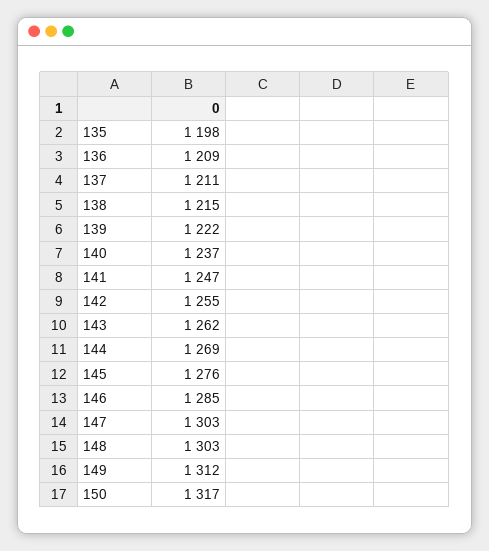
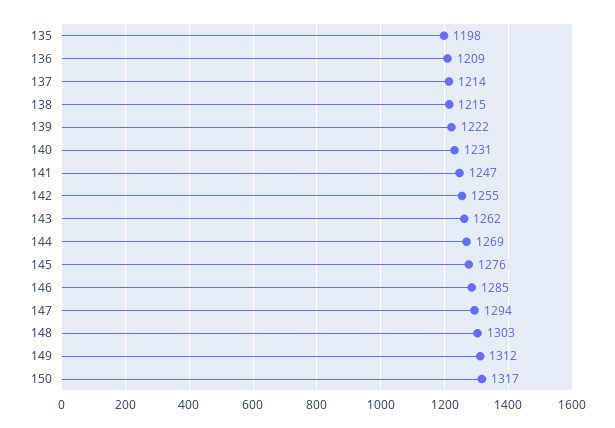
137: 1211 -> 1214
140: 1237 -> 1231
147: 1303 -> 1294

